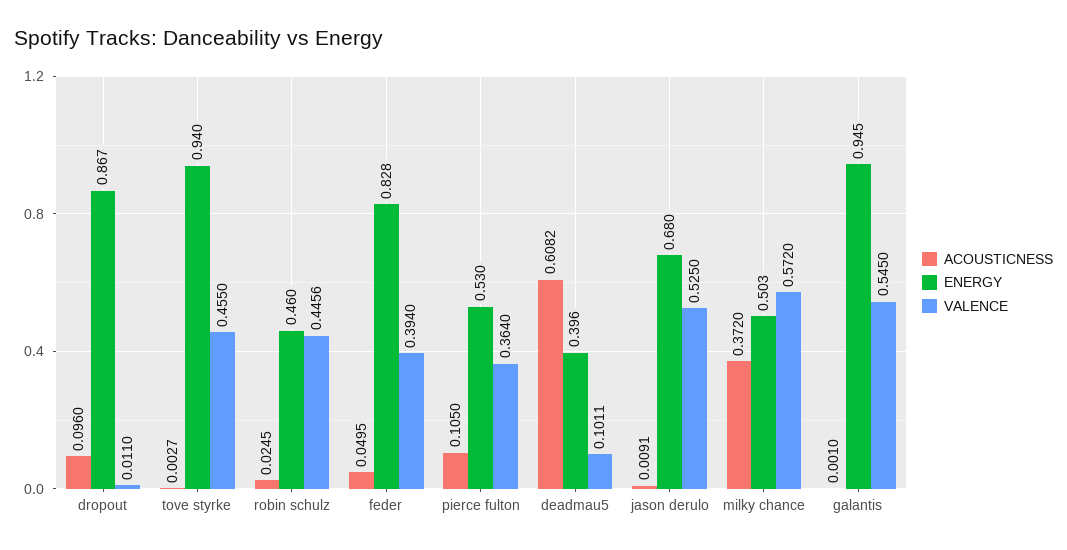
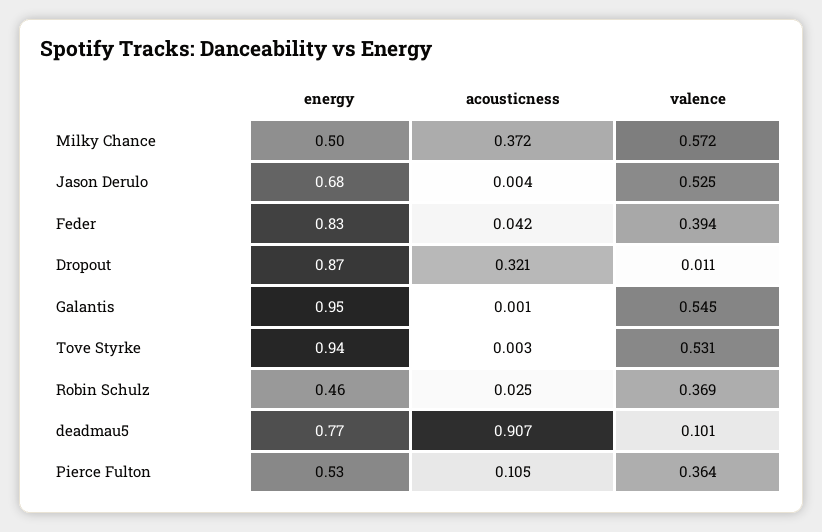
ACOUSTICNESS, dropout: 0.096 -> 0.321
VALENCE, tove styrke: 0.455 -> 0.531
VALENCE, robin schulz: 0.4456 -> 0.369
ACOUSTICNESS, feder: 0.0495 -> 0.042
ACOUSTICNESS, deadmau5: 0.6082 -> 0.907
ENERGY, deadmau5: 0.396 -> 0.77
ACOUSTICNESS, jason derulo: 0.0091 -> 0.004

